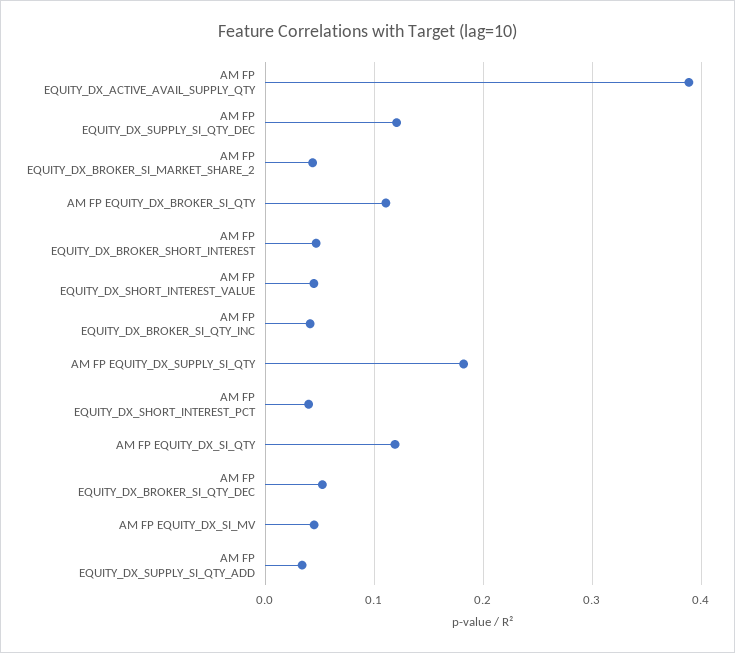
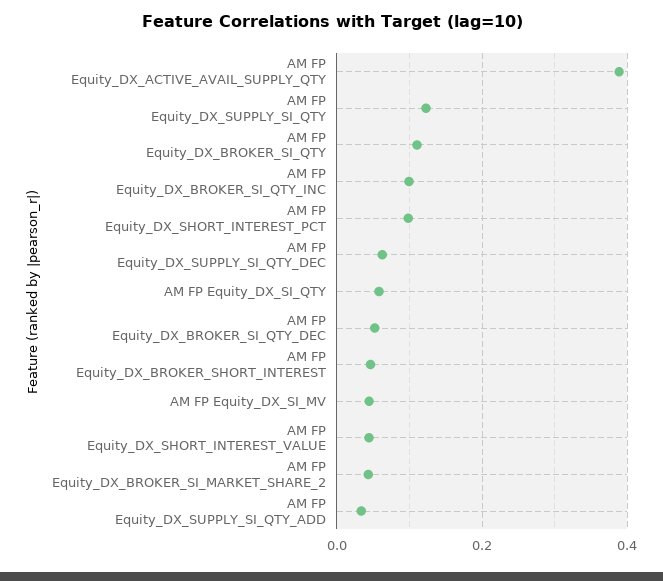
AM FP EQUITY_DX_SUPPLY_SI_QTY_DEC: 0.12 -> 0.06
AM FP EQUITY_DX_BROKER_SI_QTY_INC: 0.04 -> 0.1
AM FP EQUITY_DX_SUPPLY_SI_QTY: 0.18 -> 0.12
AM FP EQUITY_DX_SHORT_INTEREST_PCT: 0.04 -> 0.1
AM FP EQUITY_DX_SI_QTY: 0.12 -> 0.06

